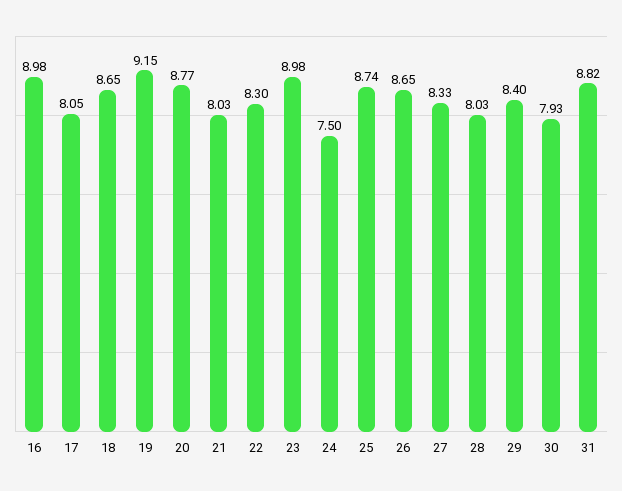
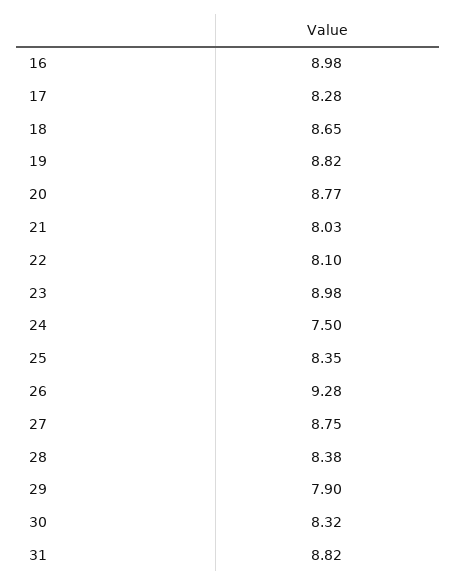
17: 8.05 -> 8.28
19: 9.15 -> 8.82
22: 8.3 -> 8.1
25: 8.74 -> 8.35
26: 8.65 -> 9.28
27: 8.33 -> 8.75
28: 8.03 -> 8.38
29: 8.4 -> 7.9
30: 7.93 -> 8.32

